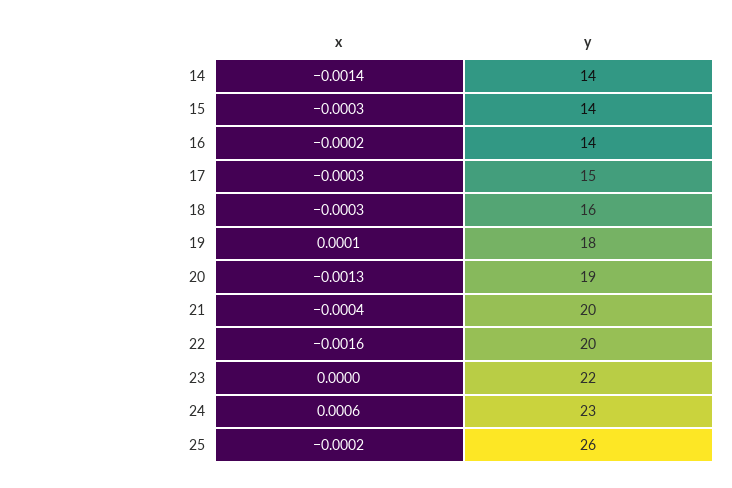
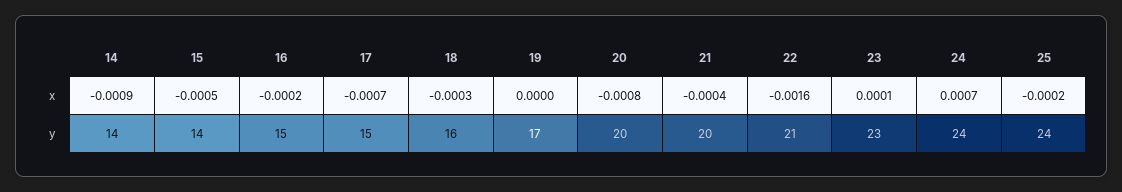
x, 14: -0.0014 -> -0.0009
x, 15: -0.0003 -> -0.0005
y, 16: 14 -> 15
x, 17: -0.0003 -> -0.0007
x, 19: 0.0001 -> 0
y, 19: 18 -> 17
x, 20: -0.0013 -> -0.0008
y, 20: 19 -> 20
y, 22: 20 -> 21
x, 23: 0 -> 0.0001
y, 23: 22 -> 23
x, 24: 0.0006 -> 0.0007
y, 24: 23 -> 24
y, 25: 26 -> 24

